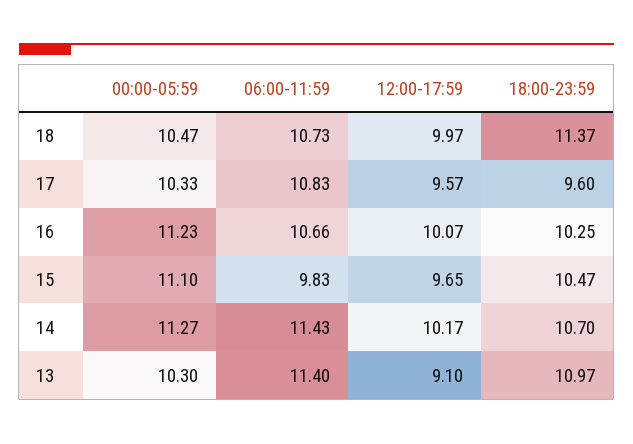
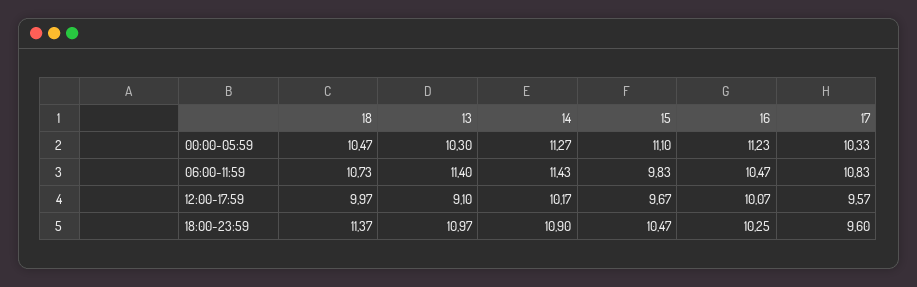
06:00-11:59, 16: 10.66 -> 10.47
12:00-17:59, 15: 9.65 -> 9.67
18:00-23:59, 14: 10.7 -> 10.9

